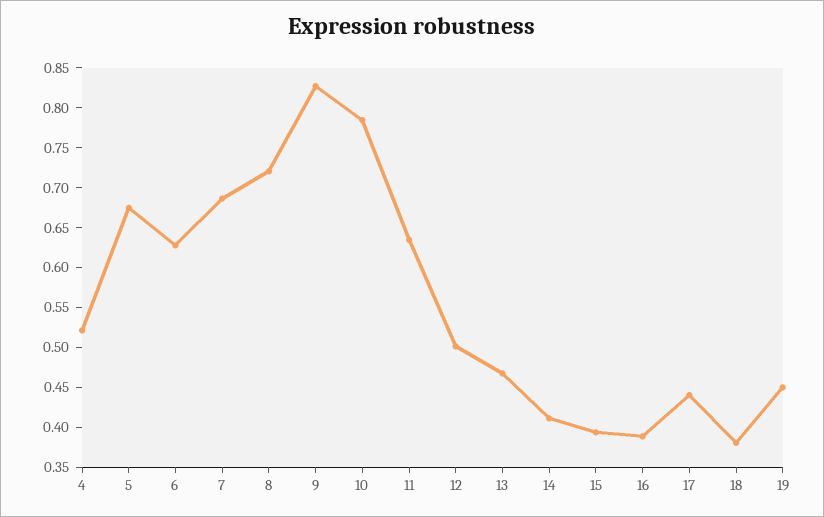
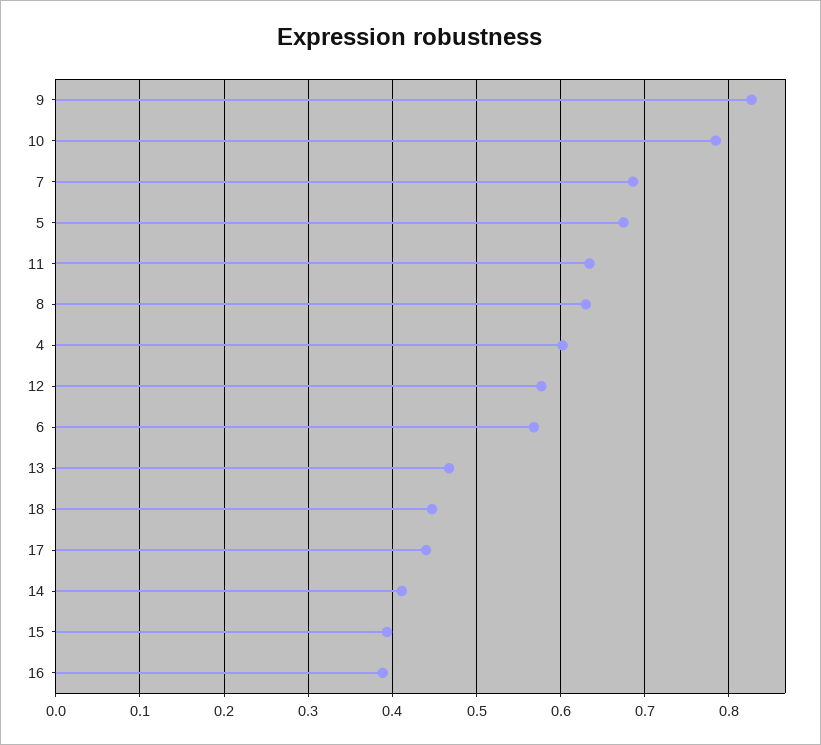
4: 0.525 -> 0.6
6: 0.625 -> 0.57
8: 0.725 -> 0.63
12: 0.5 -> 0.58
18: 0.375 -> 0.45
19: 0.45 -> none

